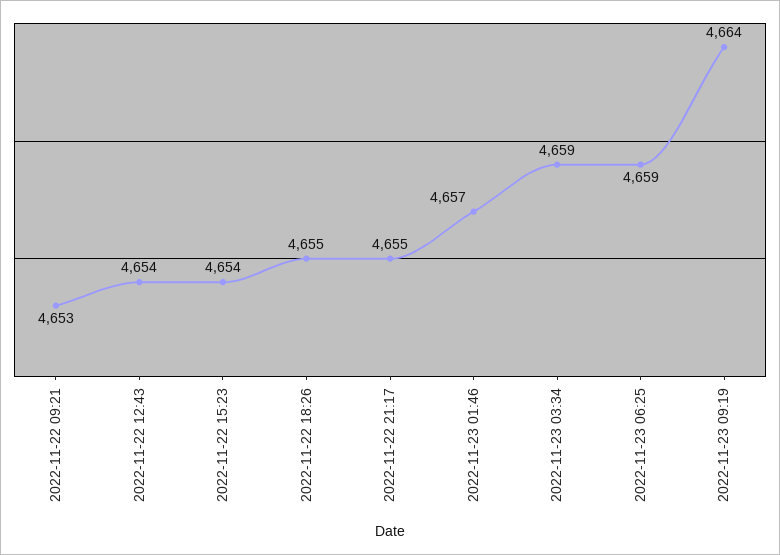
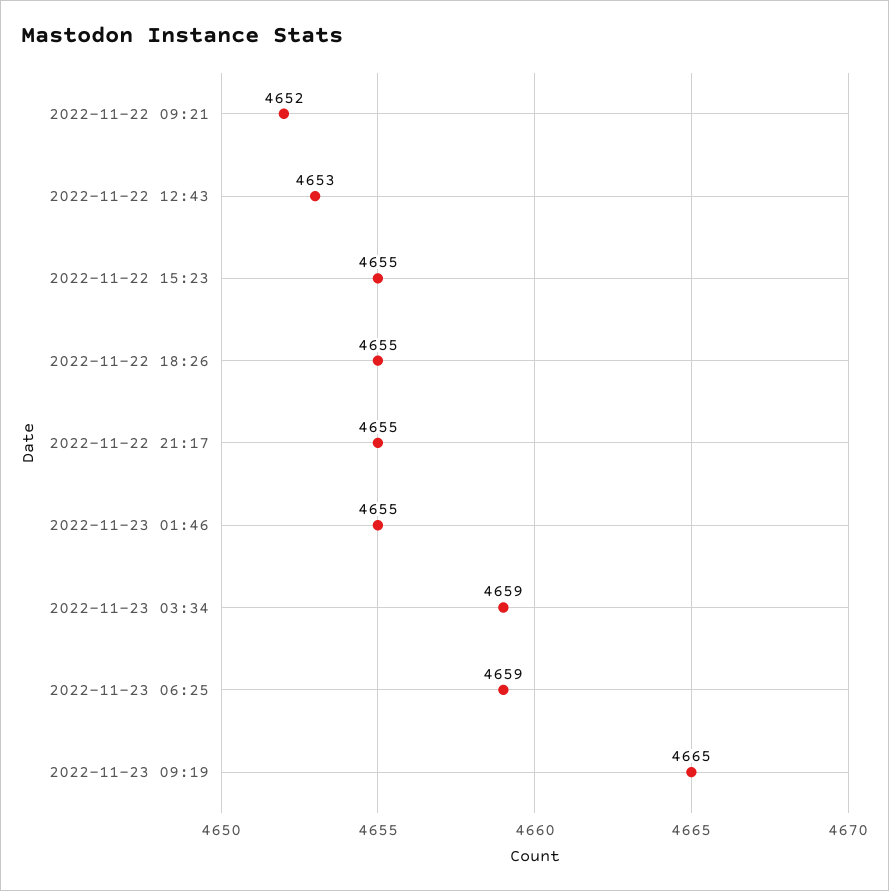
2022-11-22 09:21: 4653 -> 4652
2022-11-22 12:43: 4654 -> 4653
2022-11-22 15:23: 4654 -> 4655
2022-11-23 01:46: 4657 -> 4655
2022-11-23 09:19: 4664 -> 4665

